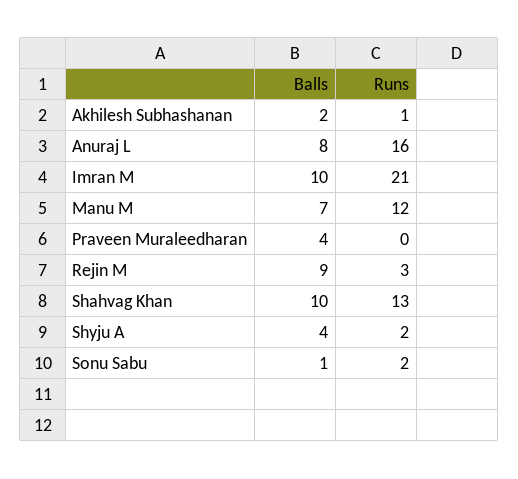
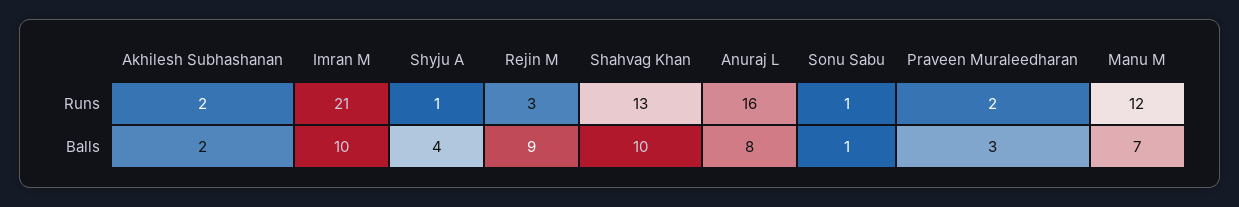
Runs, Akhilesh Subhashanan: 1 -> 2
Balls, Praveen Muraleedharan: 4 -> 3
Runs, Praveen Muraleedharan: 0 -> 2
Runs, Shyju A: 2 -> 1
Runs, Sonu Sabu: 2 -> 1

